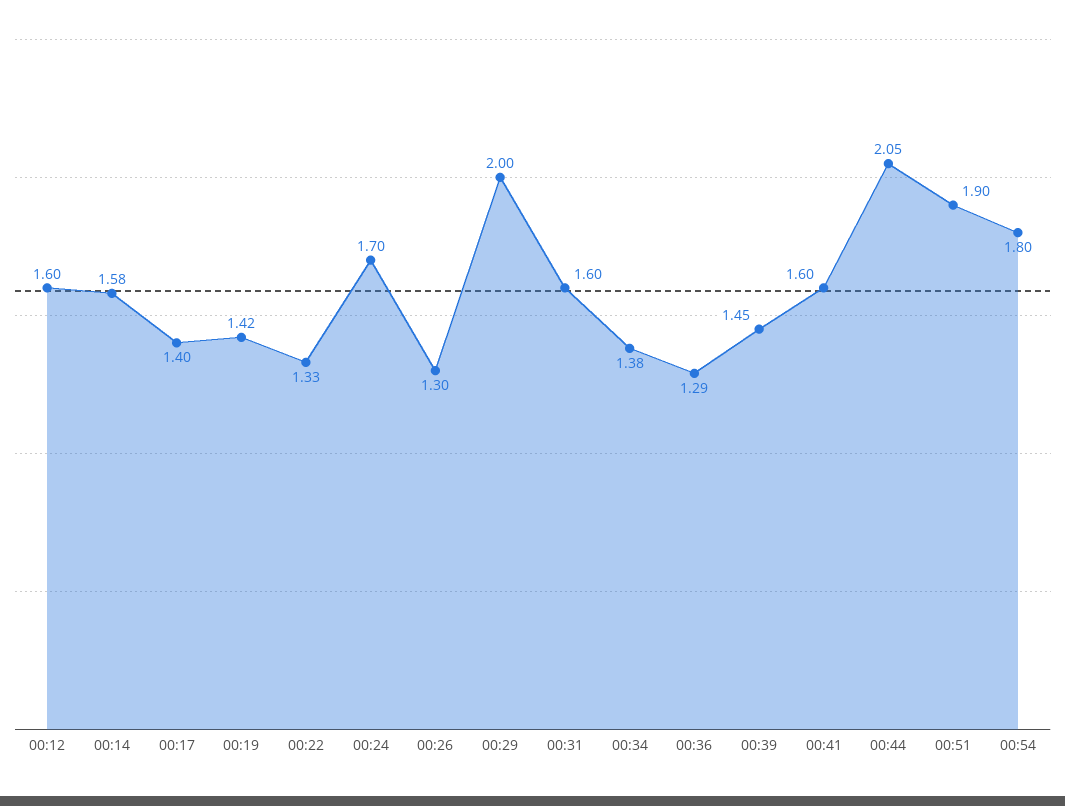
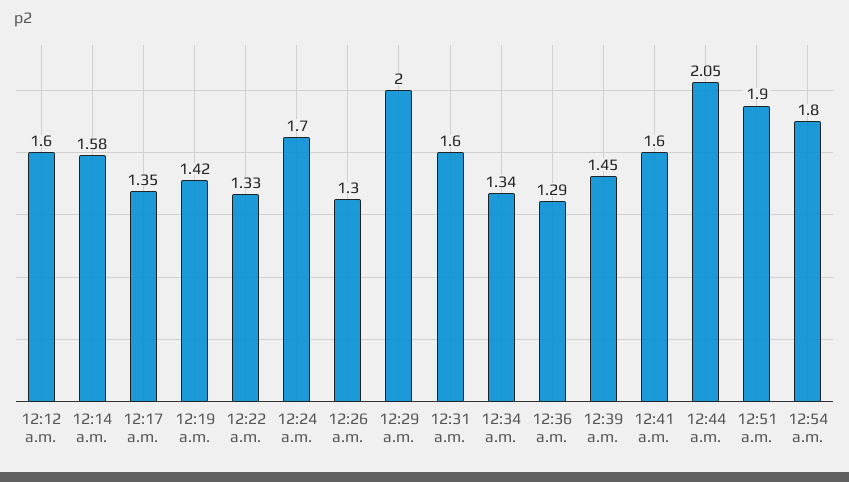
00:17: 1.4 -> 1.35
00:34: 1.38 -> 1.34

